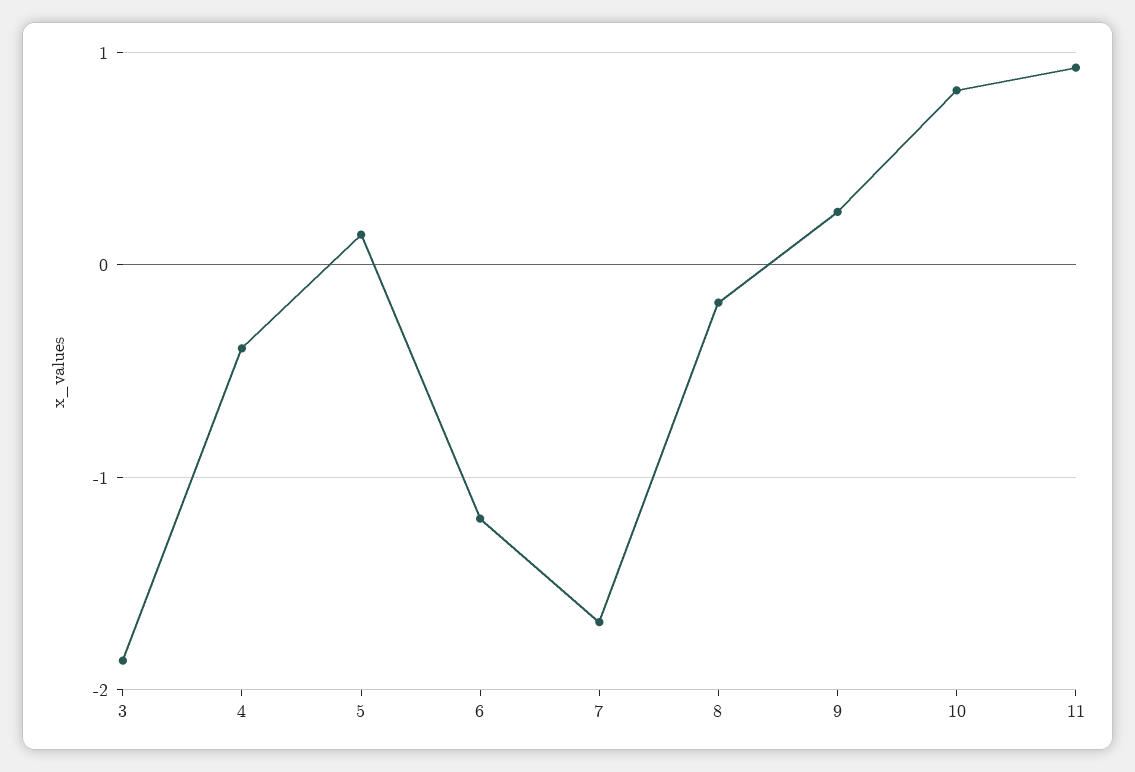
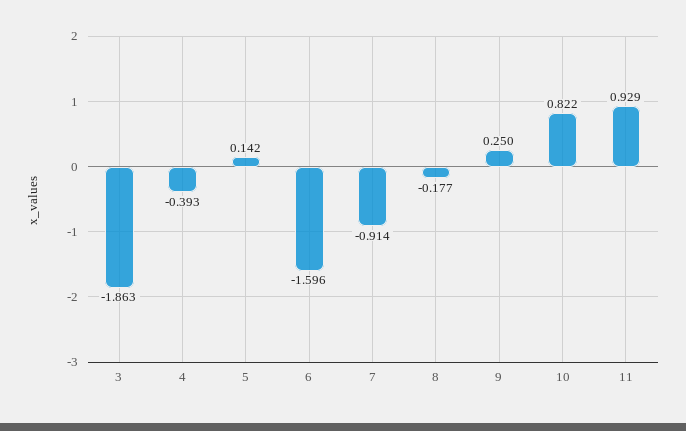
6: -1.2 -> -1.596
7: -1.7 -> -0.914

